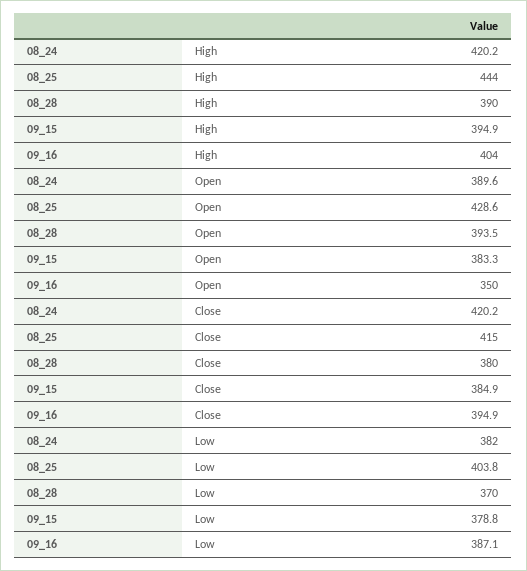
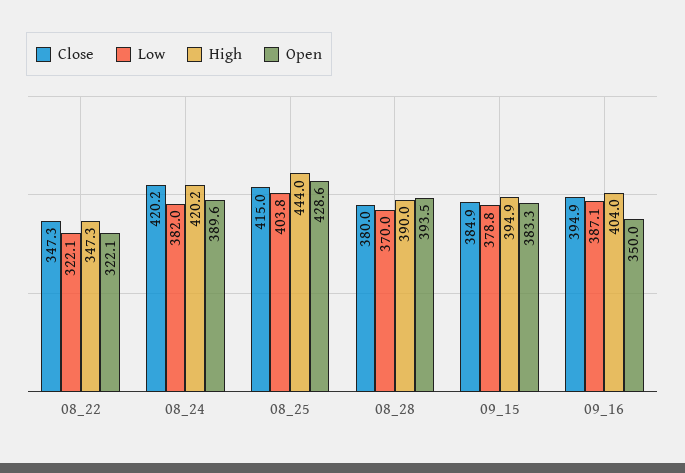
Close, 08_22: none -> 347.3
Low, 08_22: none -> 322.1
High, 08_22: none -> 347.3
Open, 08_22: none -> 322.1

